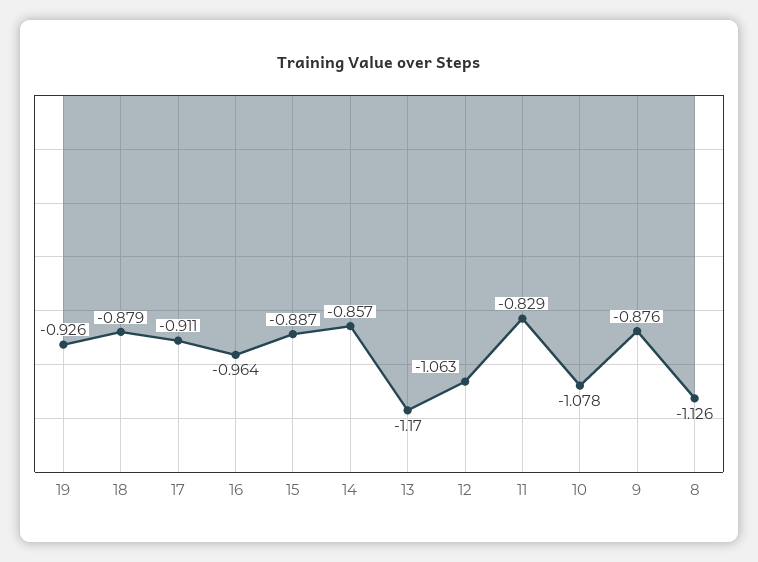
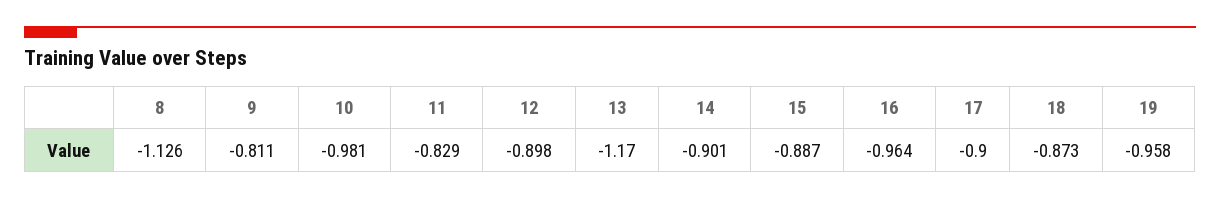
19: -0.926 -> -0.958
18: -0.879 -> -0.873
17: -0.911 -> -0.9
14: -0.857 -> -0.901
12: -1.063 -> -0.898
10: -1.078 -> -0.981
9: -0.876 -> -0.811

